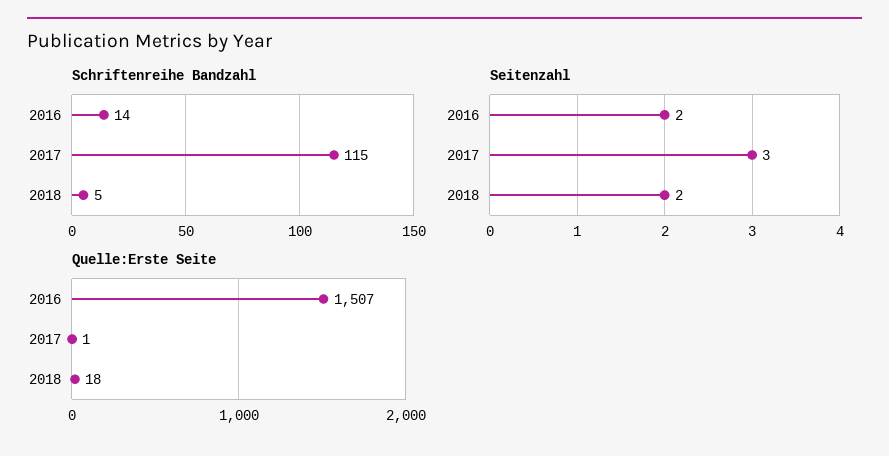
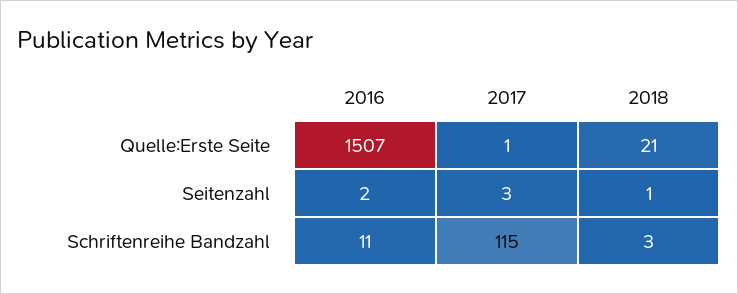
Schriftenreihe Bandzahl, 2016: 14 -> 11
Schriftenreihe Bandzahl, 2018: 5 -> 3
Seitenzahl, 2018: 2 -> 1
Quelle:Erste Seite, 2018: 18 -> 21

